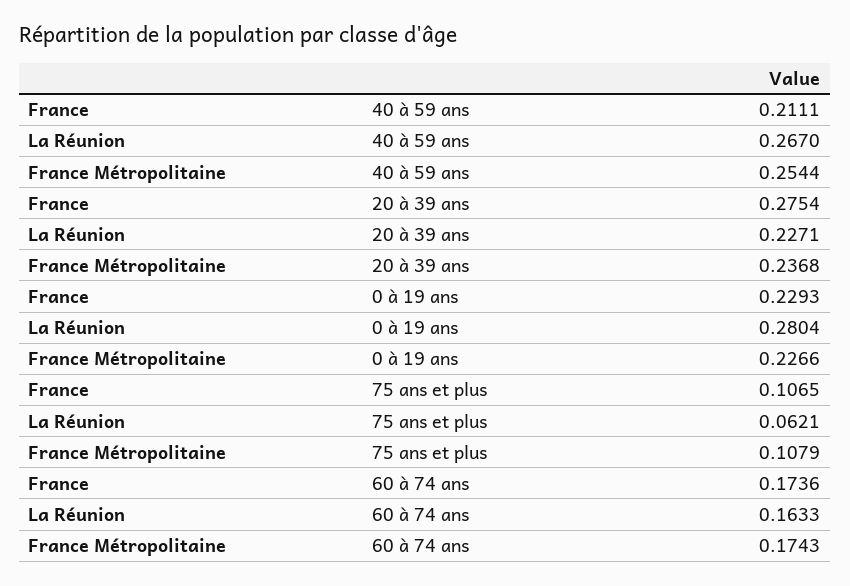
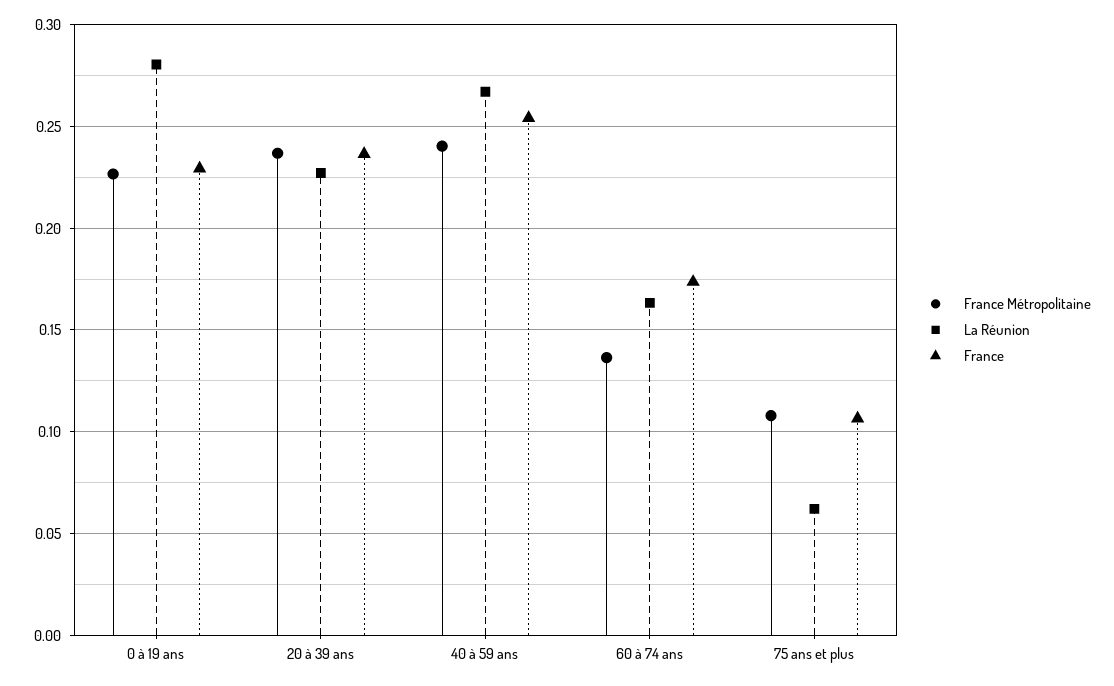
France, 40 à 59 ans: 0.2111 -> 0.255
France Métropolitaine, 40 à 59 ans: 0.2544 -> 0.24
France, 20 à 39 ans: 0.2754 -> 0.235
France Métropolitaine, 60 à 74 ans: 0.1743 -> 0.135

